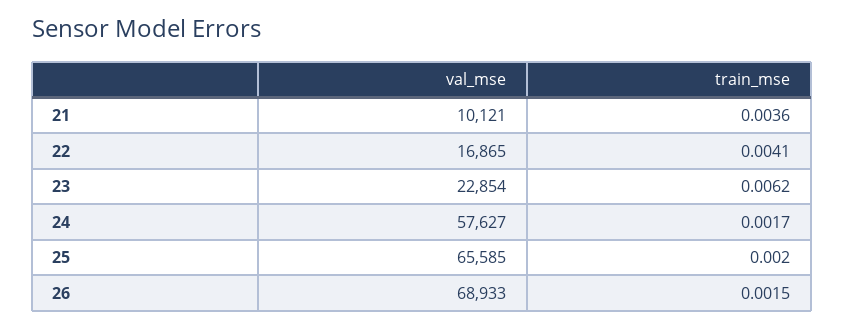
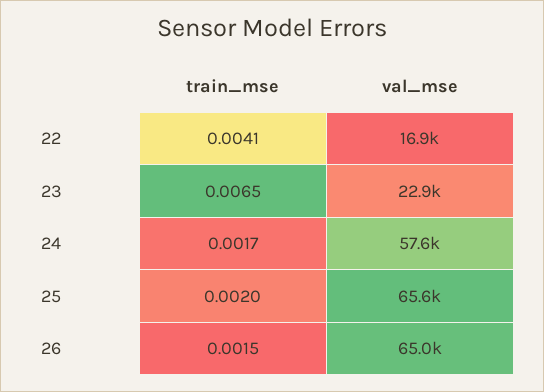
val_mse, 21: 10121 -> none
train_mse, 21: 0.0036 -> none
train_mse, 23: 0.0062 -> 0.0065
val_mse, 26: 68933 -> 65000

